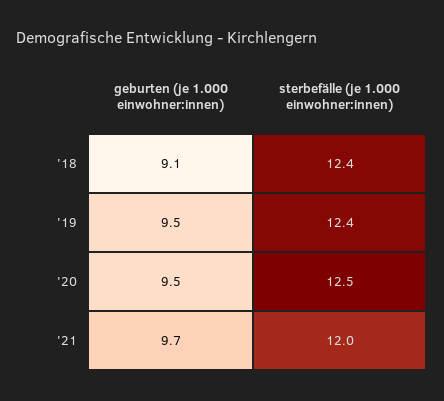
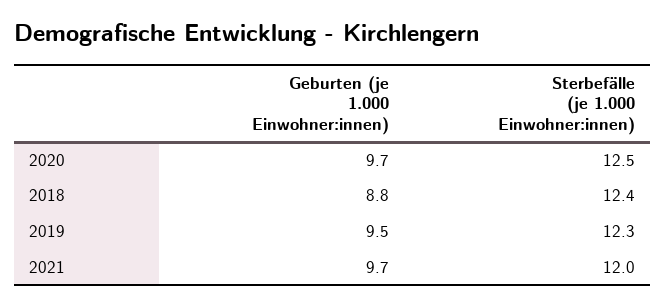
geburten (je 1.000 einwohner:innen), '18: 9.1 -> 8.8
sterbefälle (je 1.000 einwohner:innen), '19: 12.4 -> 12.3
geburten (je 1.000 einwohner:innen), '20: 9.5 -> 9.7

